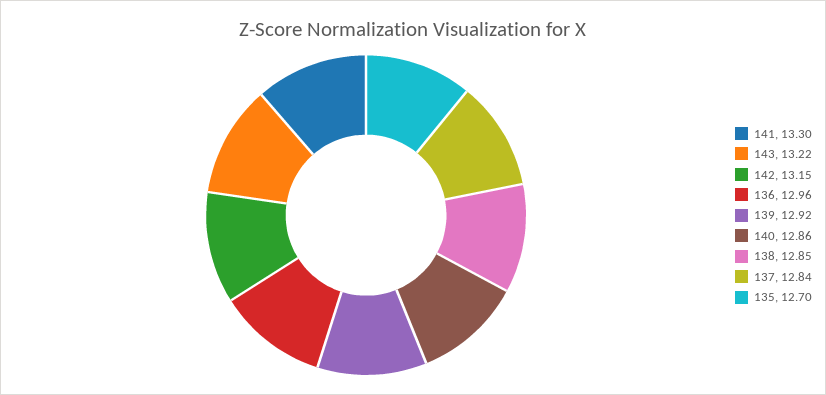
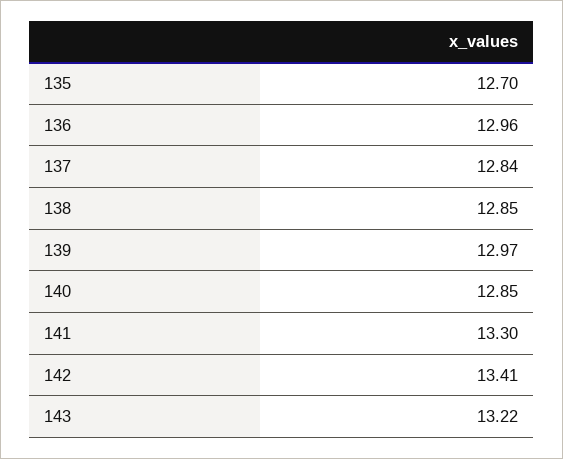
142: 13.15 -> 13.41
139: 12.92 -> 12.97
140: 12.86 -> 12.85

